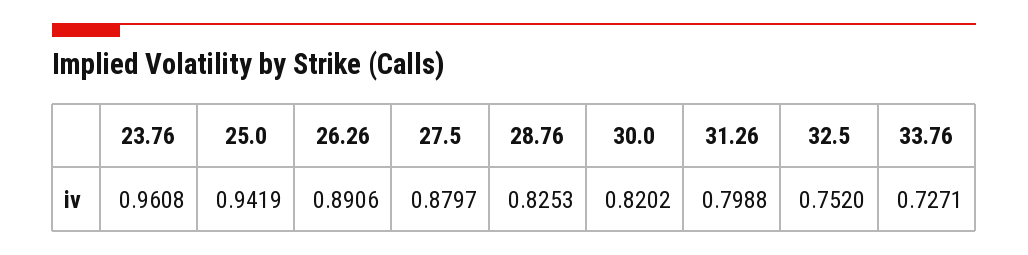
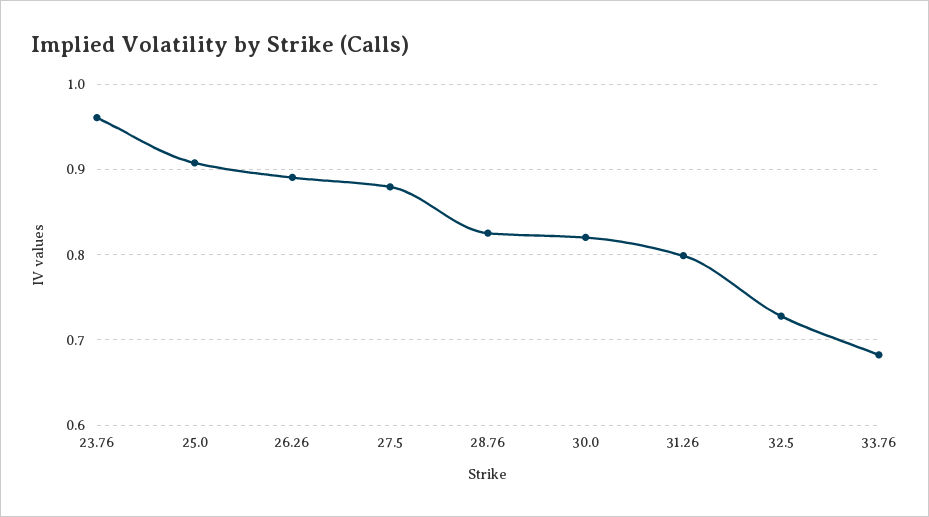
25.0: 0.9419 -> 0.91
32.5: 0.752 -> 0.73
33.76: 0.7271 -> 0.68

